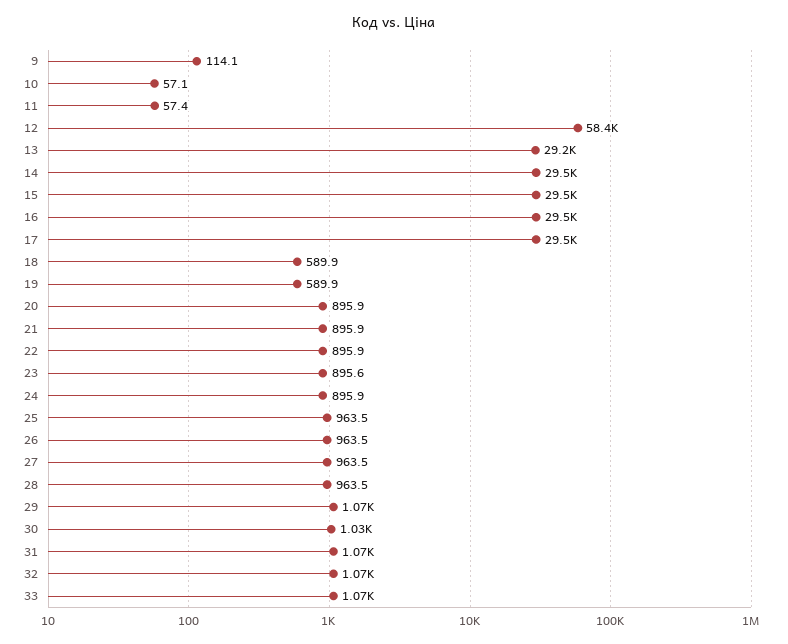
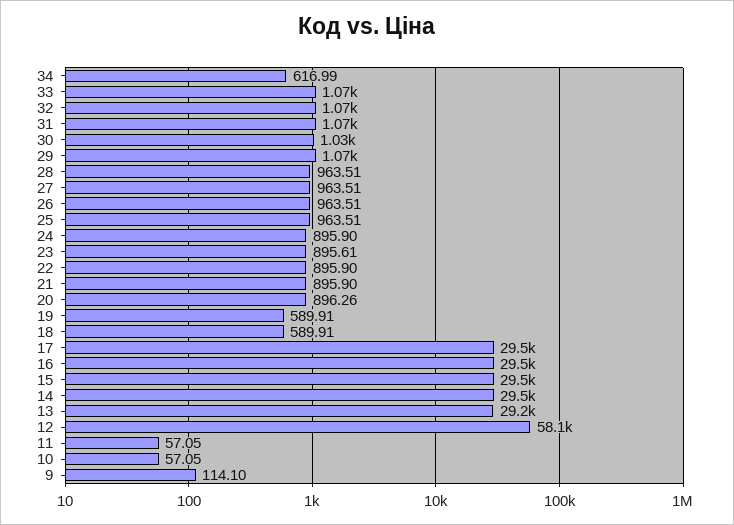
11: 57.4 -> 57.05
12: 58400 -> 58100
20: 895.9 -> 896.26
34: none -> 616.99

